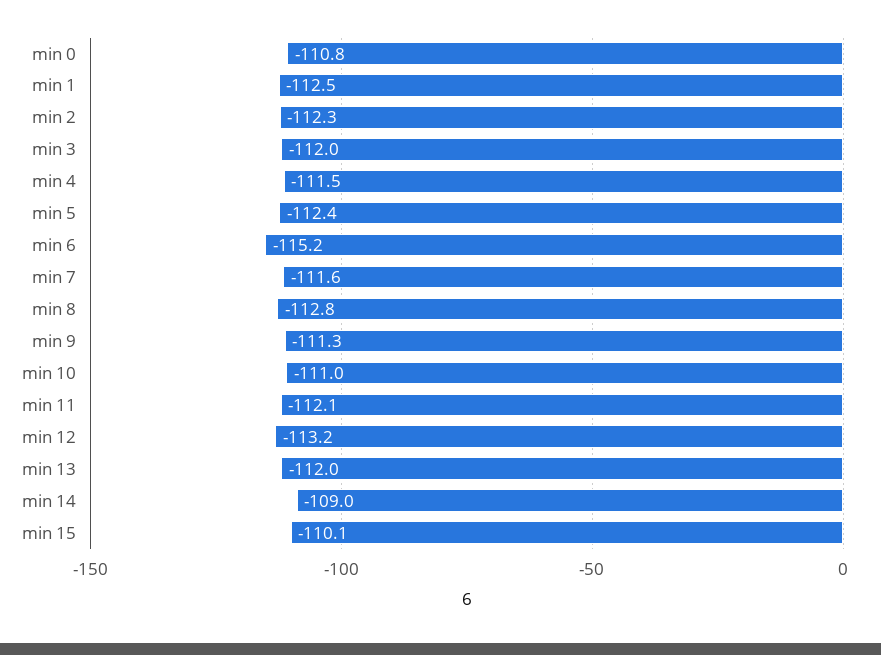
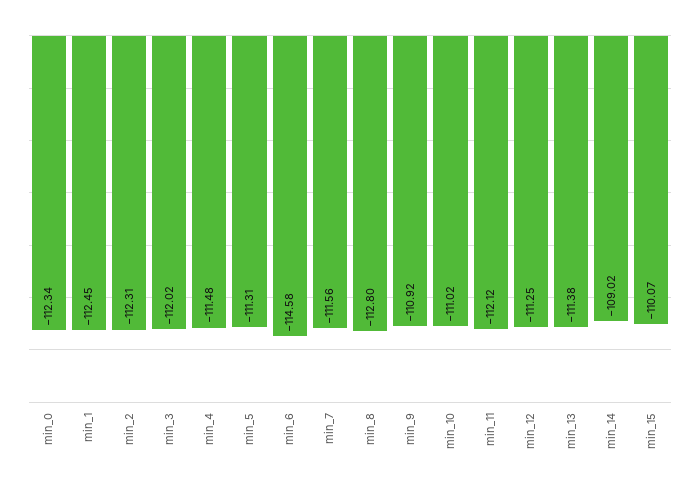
min 0: -110.8 -> -112.34
min 5: -112.4 -> -111.31
min 6: -115.2 -> -114.58
min 9: -111.3 -> -110.92
min 12: -113.2 -> -111.25
min 13: -112 -> -111.38

